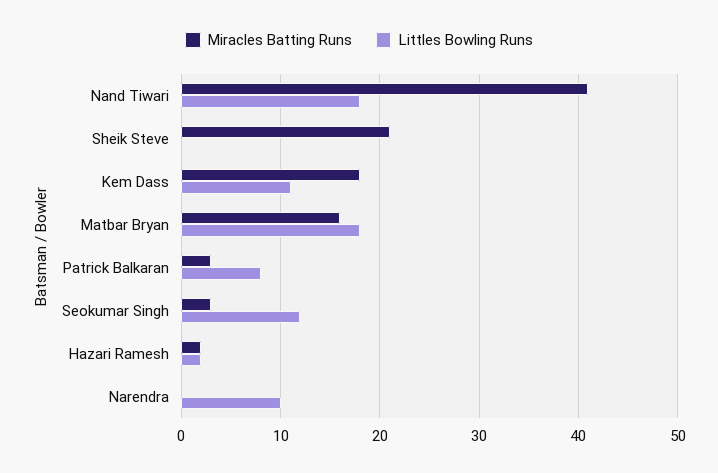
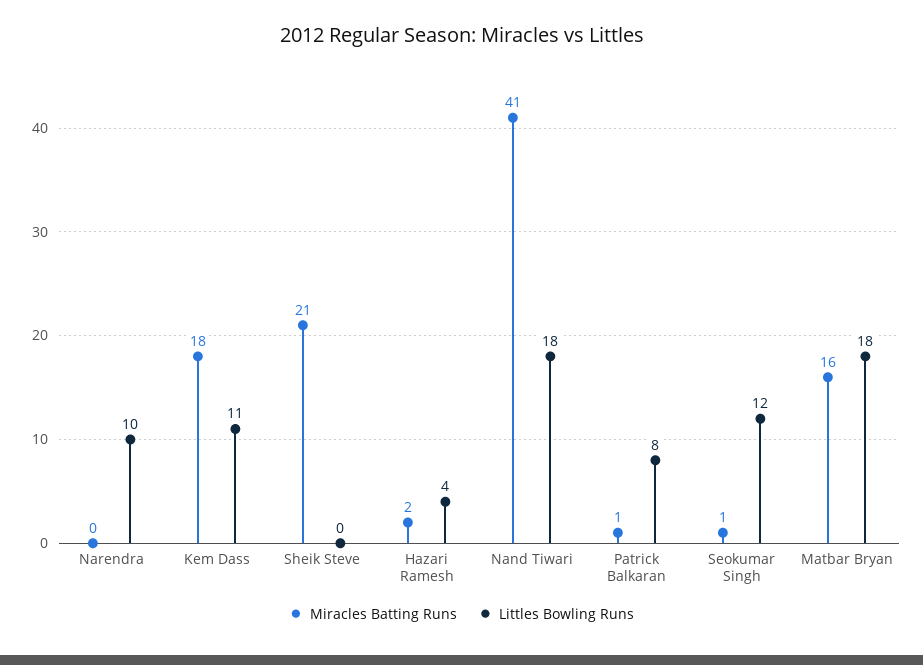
Miracles Batting Runs, Patrick Balkaran: 3 -> 1
Miracles Batting Runs, Seokumar Singh: 3 -> 1
Littles Bowling Runs, Hazari Ramesh: 2 -> 4

